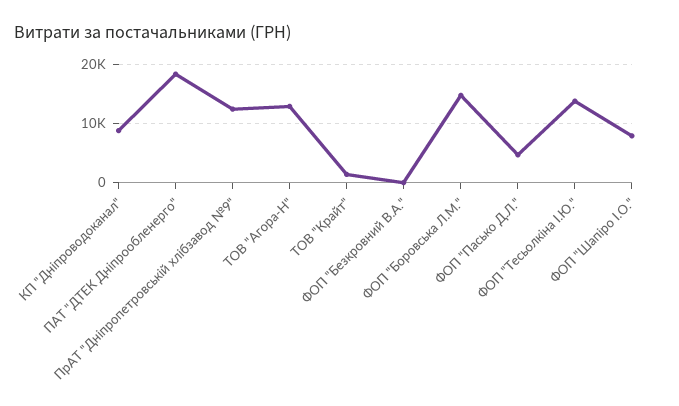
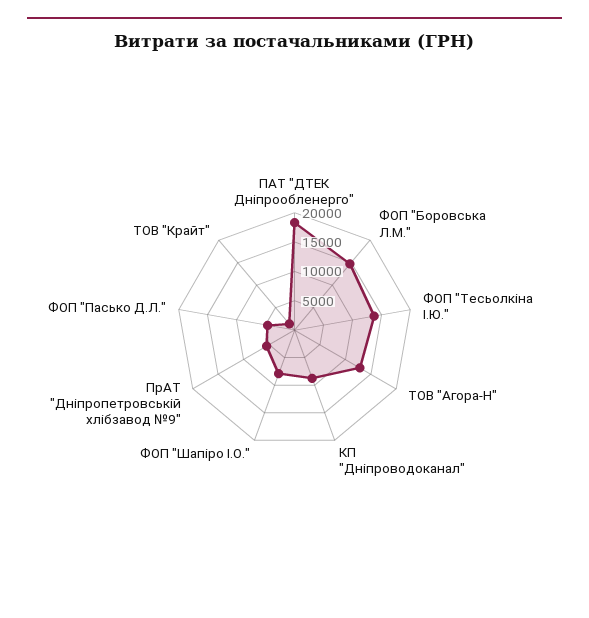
ПрАТ "Дніпропетровській хлібзавод №9": 12000 -> 5000
ФОП "Безкровний В.А.": 0 -> none

